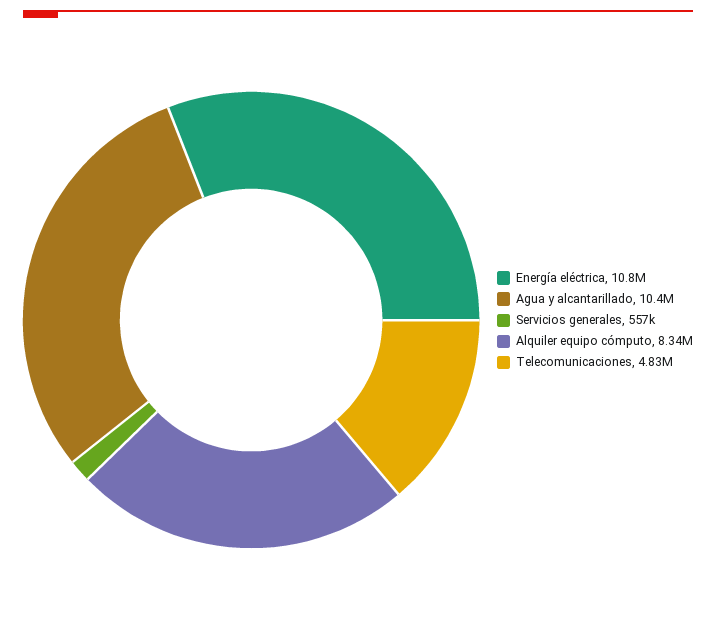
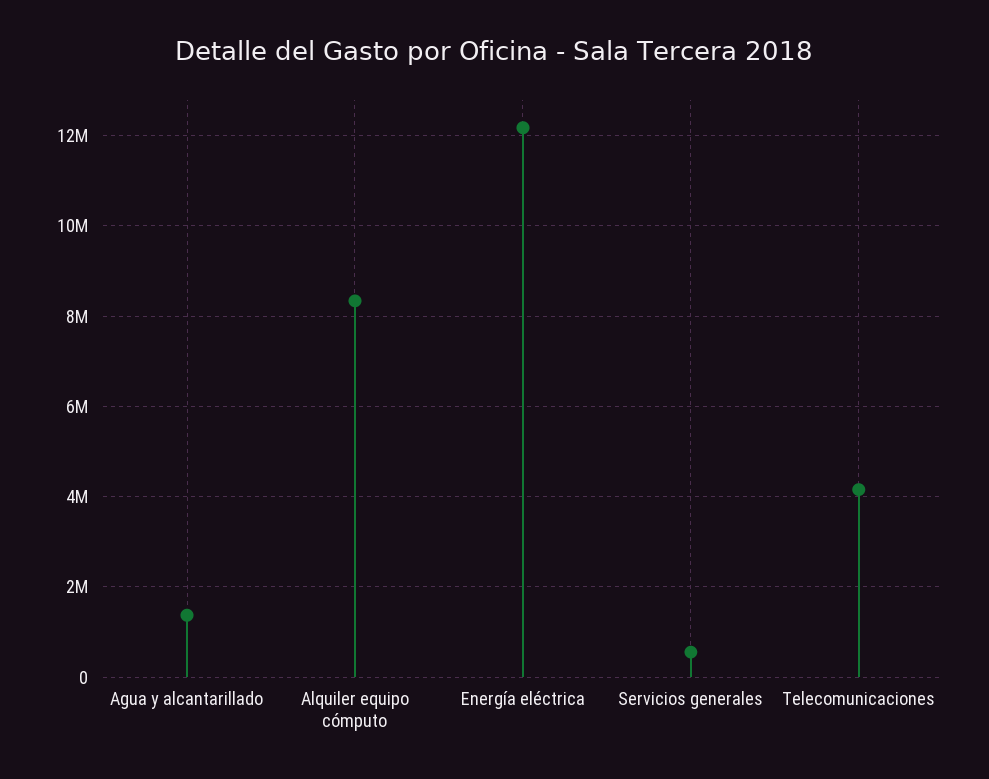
Energía eléctrica: 10800000 -> 12200000
Agua y alcantarillado: 10400000 -> 1400000
Telecomunicaciones: 4830000 -> 4200000

